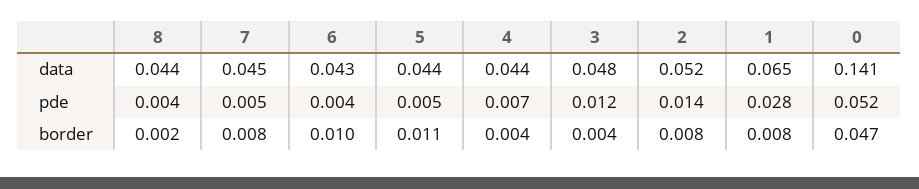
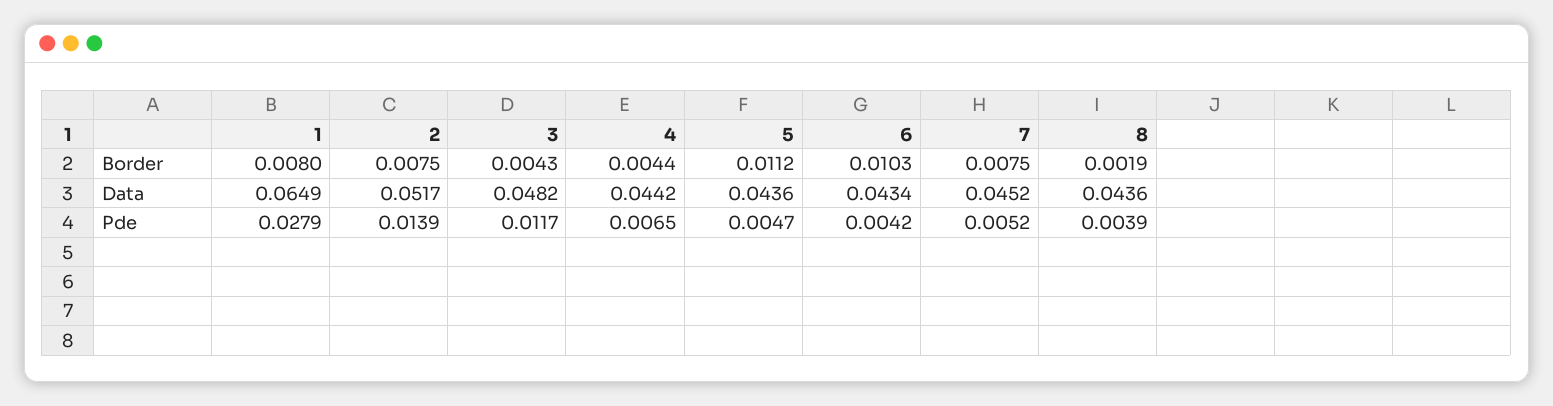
0, data: 0.141 -> none
0, pde: 0.052 -> none
0, border: 0.047 -> none

